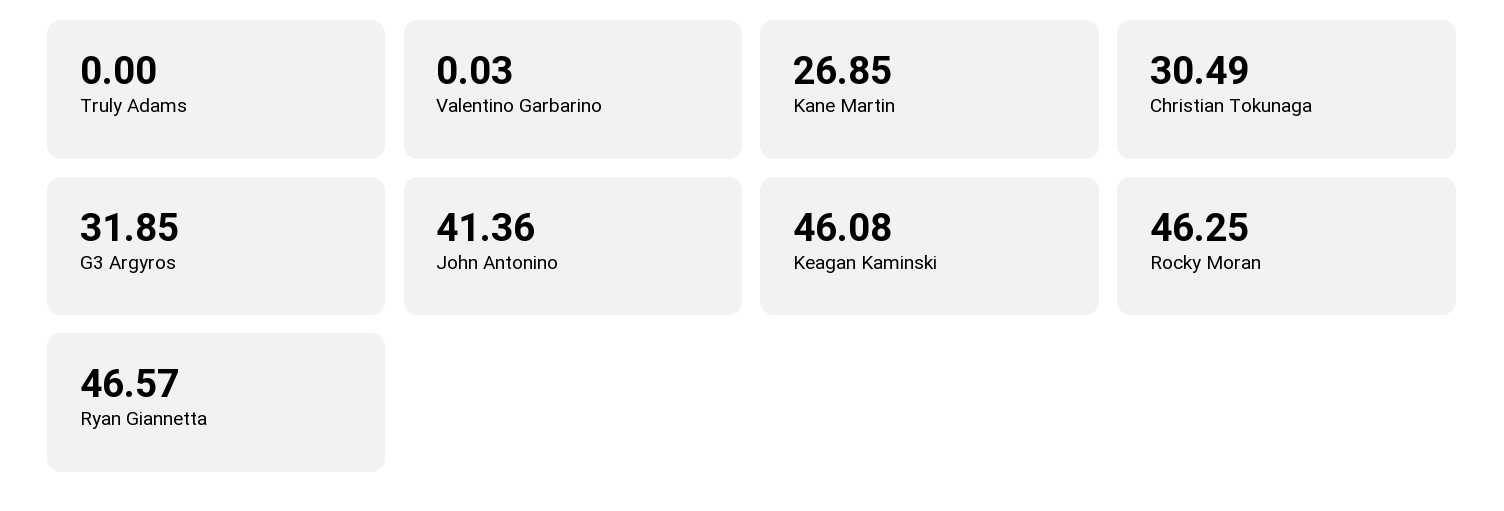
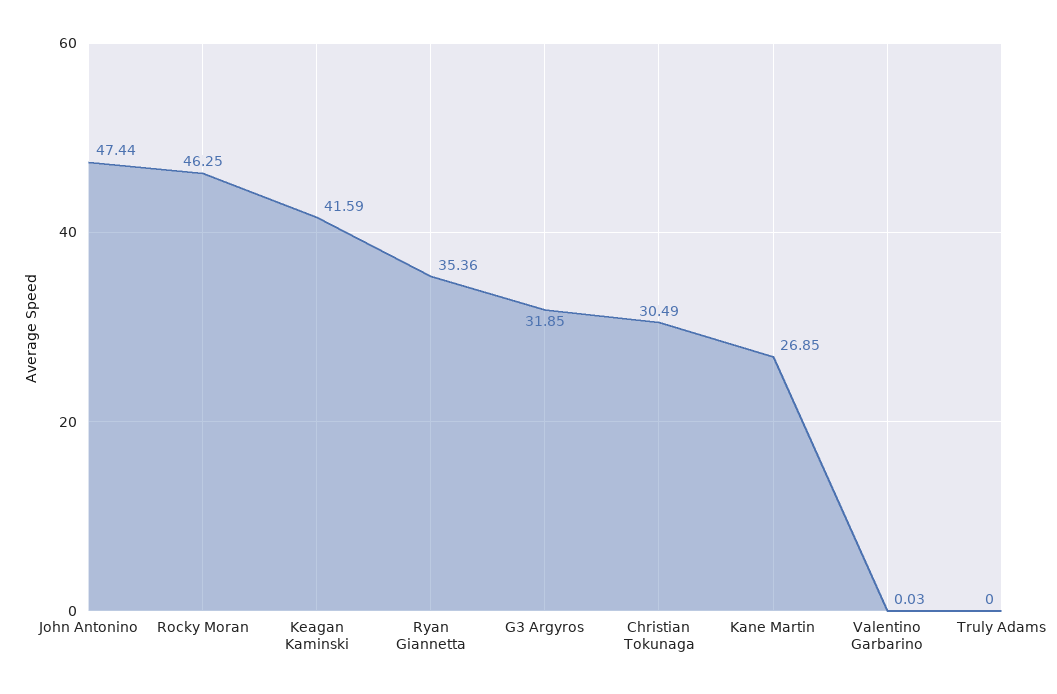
John Antonino: 41.36 -> 47.44
Keagan Kaminski: 46.08 -> 41.59
Ryan Giannetta: 46.57 -> 35.36

